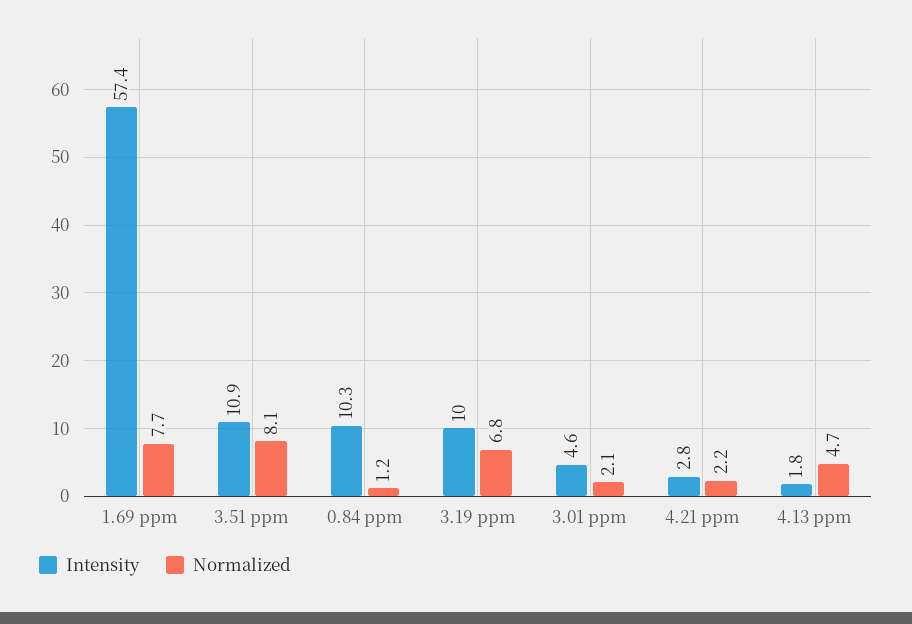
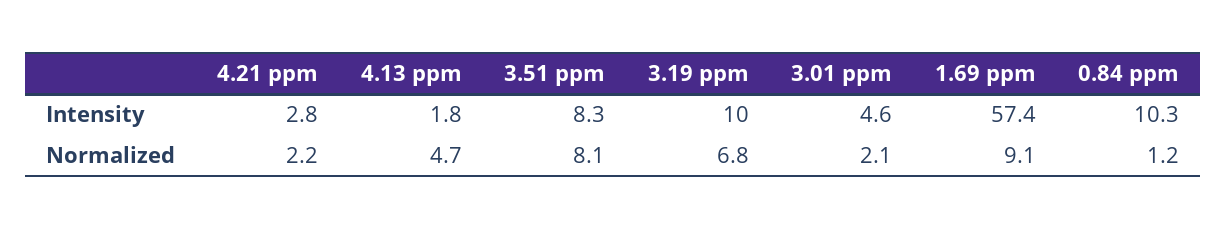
Normalized, 1.69 ppm: 7.7 -> 9.1
Intensity, 3.51 ppm: 10.9 -> 8.3

